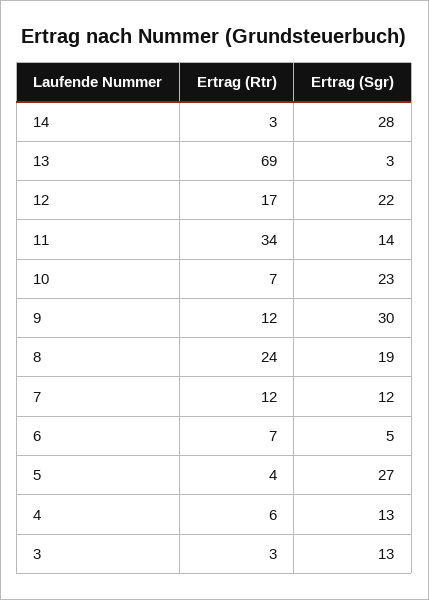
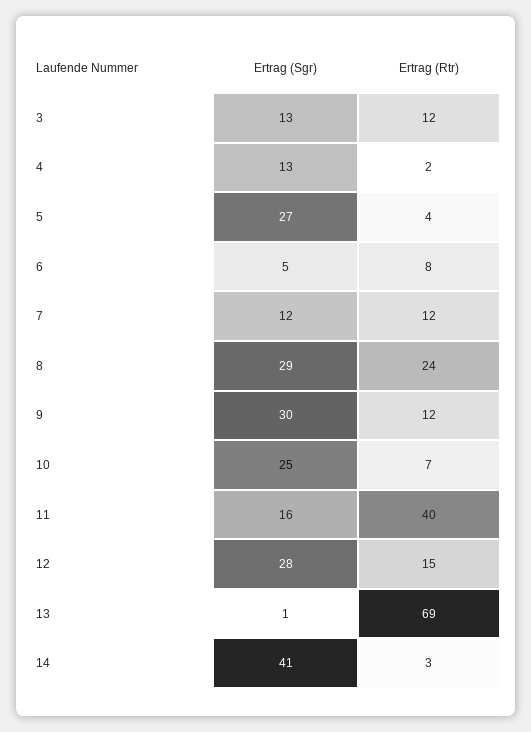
Ertrag (Sgr), 14: 28 -> 41
Ertrag (Sgr), 13: 3 -> 1
Ertrag (Rtr), 12: 17 -> 15
Ertrag (Sgr), 12: 22 -> 28
Ertrag (Rtr), 11: 34 -> 40
Ertrag (Sgr), 11: 14 -> 16
Ertrag (Sgr), 10: 23 -> 25
Ertrag (Sgr), 8: 19 -> 29
Ertrag (Rtr), 6: 7 -> 8
Ertrag (Rtr), 4: 6 -> 2
Ertrag (Rtr), 3: 3 -> 12

